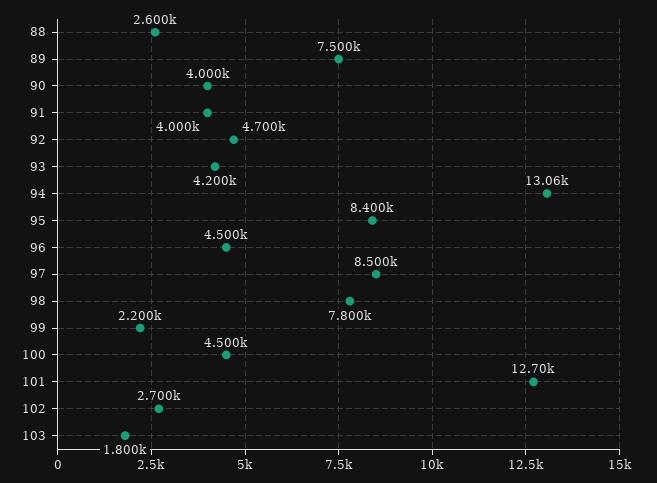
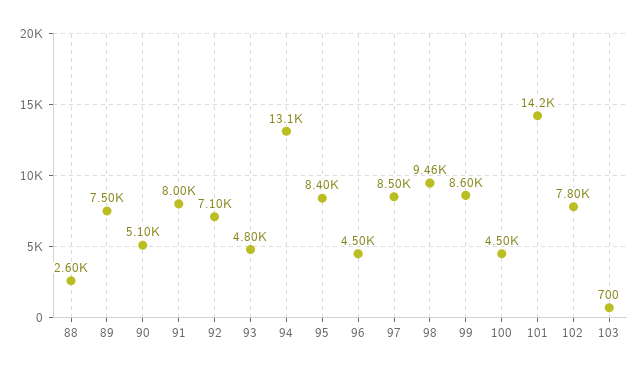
90: 4000 -> 5100
91: 4000 -> 8000
92: 4700 -> 7100
93: 4200 -> 4800
98: 7800 -> 9460
99: 2200 -> 8600
101: 12700 -> 14200
102: 2700 -> 7800
103: 1800 -> 700

